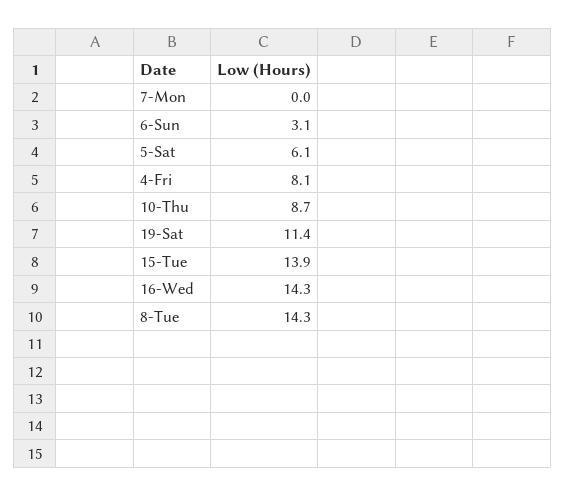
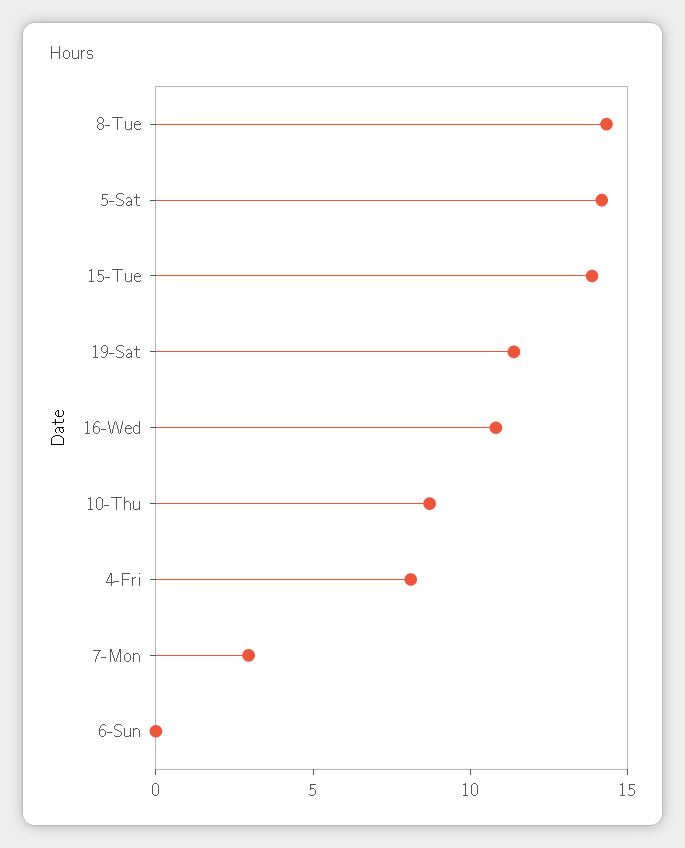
7-Mon: 0 -> 3
6-Sun: 3.1 -> 0
5-Sat: 6.1 -> 14
16-Wed: 14.3 -> 11

